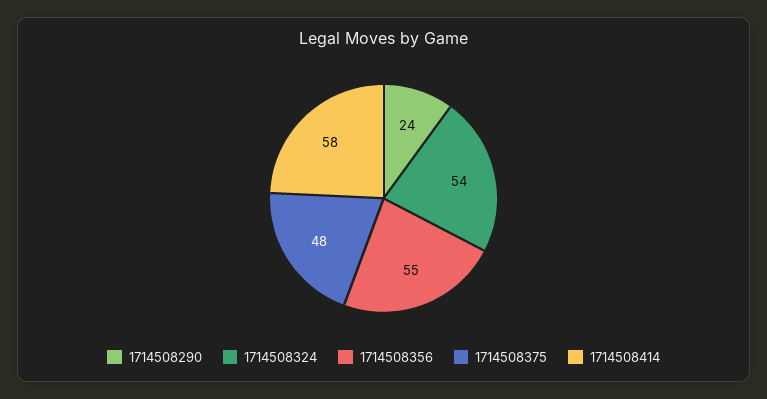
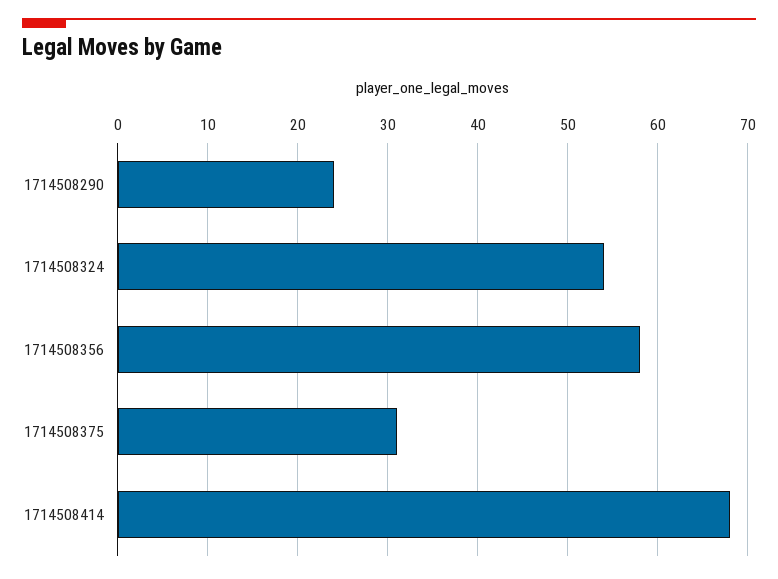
1714508356: 55 -> 58
1714508375: 48 -> 31
1714508414: 58 -> 68

